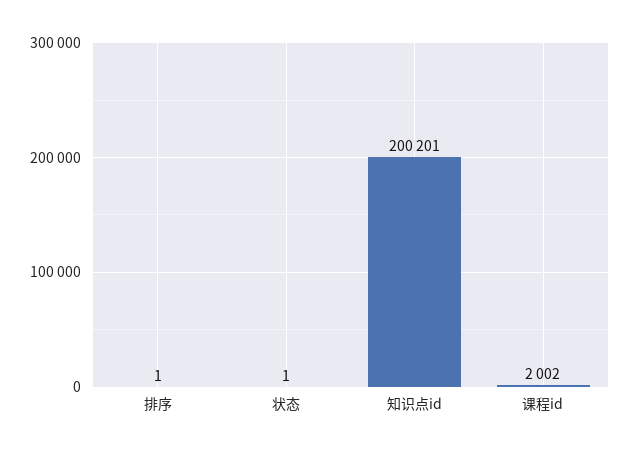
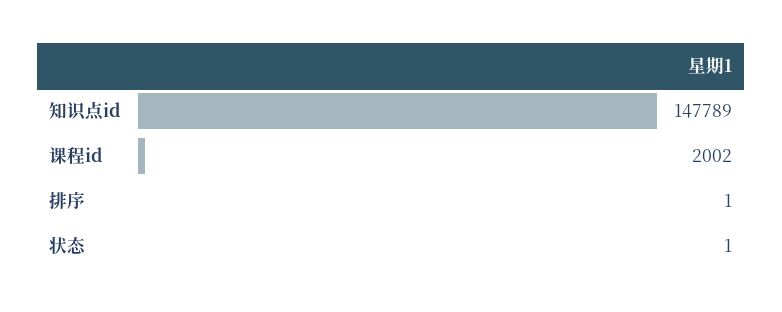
知识点id: 200201 -> 147789

